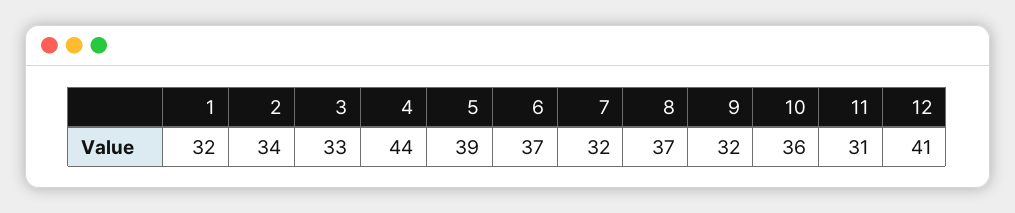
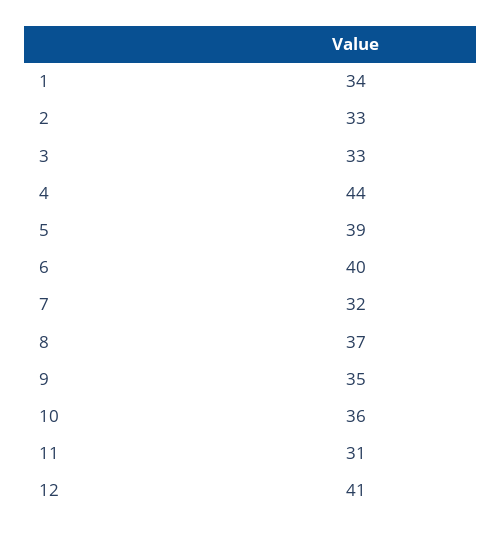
1: 32 -> 34
2: 34 -> 33
6: 37 -> 40
9: 32 -> 35

